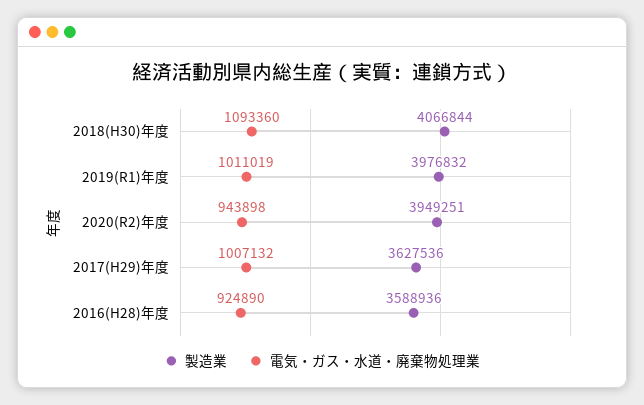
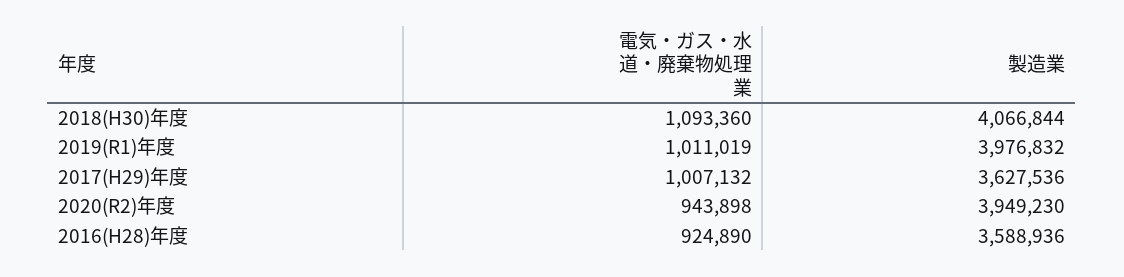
製造業, 2020(R2)年度: 3949251 -> 3949230

